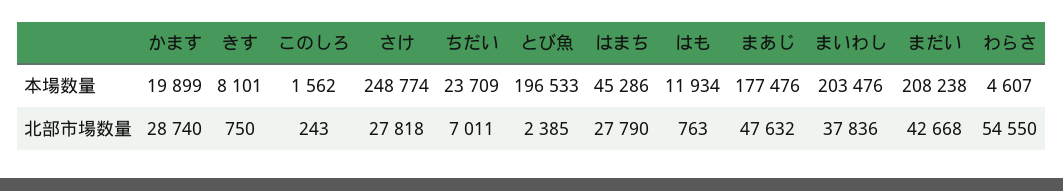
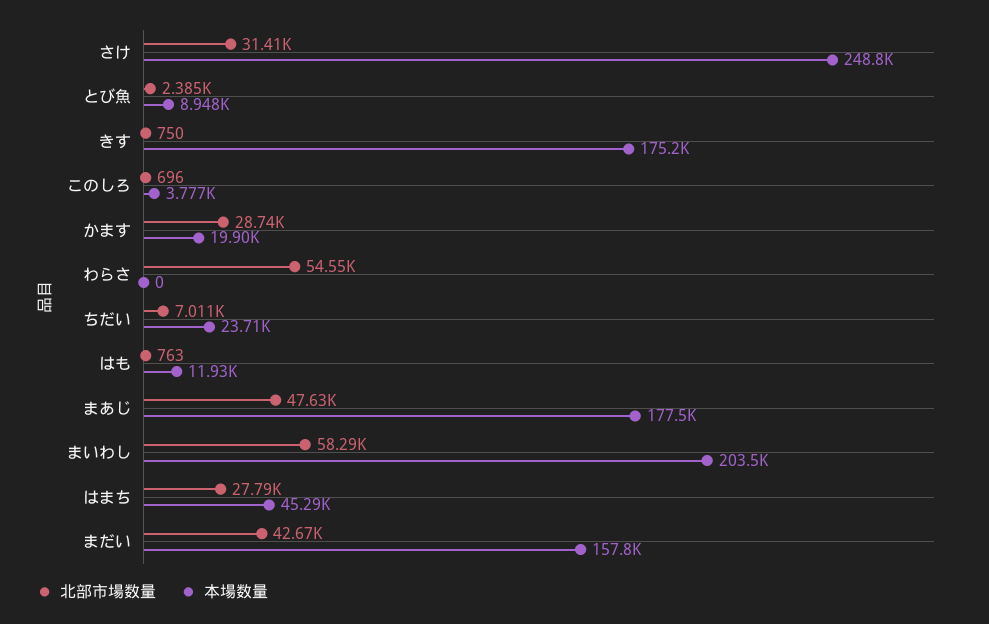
本場数量, きす: 8101 -> 175200
本場数量, このしろ: 1562 -> 3777
本場数量, とび魚: 196533 -> 8948
本場数量, まだい: 208238 -> 157800
本場数量, わらさ: 4607 -> 0
北部市場数量, このしろ: 243 -> 696
北部市場数量, さけ: 27818 -> 31410
北部市場数量, まいわし: 37836 -> 58290

